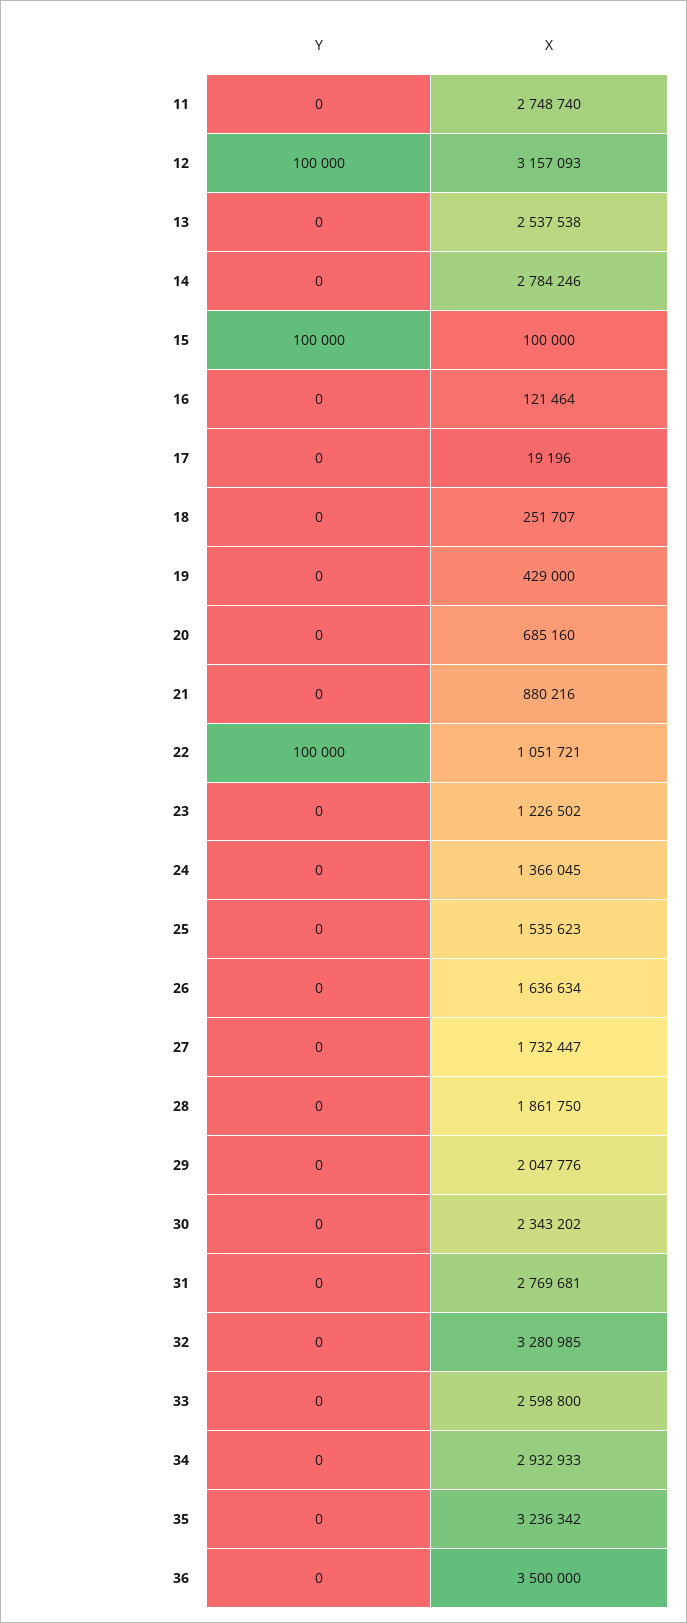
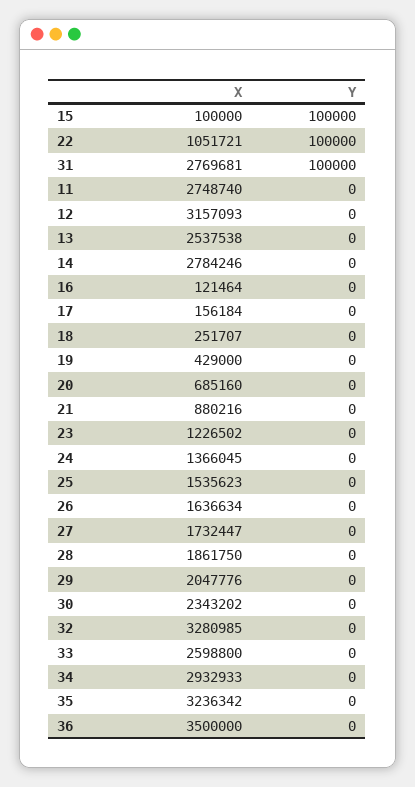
Y, 12: 100000 -> 0
X, 17: 19196 -> 156184
Y, 31: 0 -> 100000

